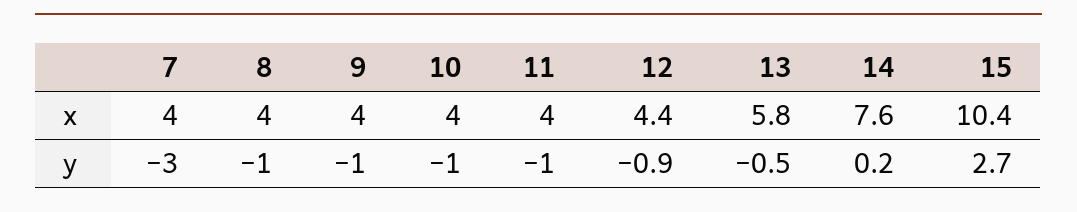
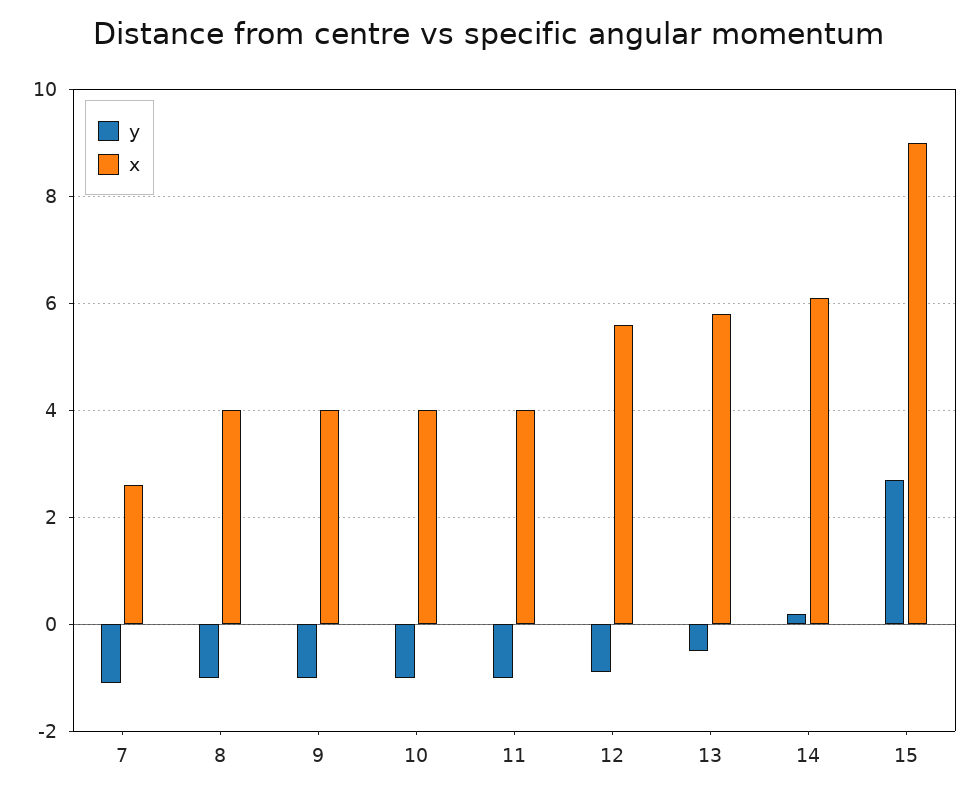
x, 7: 4 -> 2.5
x, 12: 4.4 -> 5.5
x, 14: 7.6 -> 6
x, 15: 10.4 -> 9
y, 7: -3 -> -1

